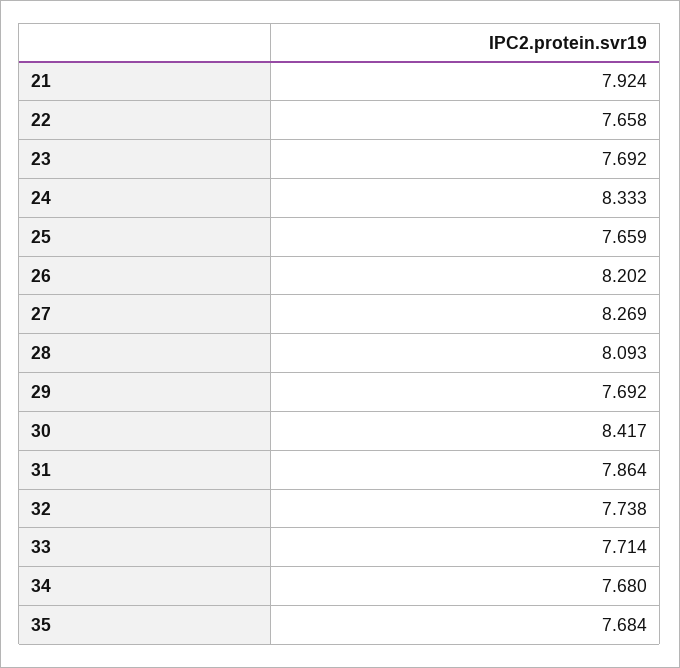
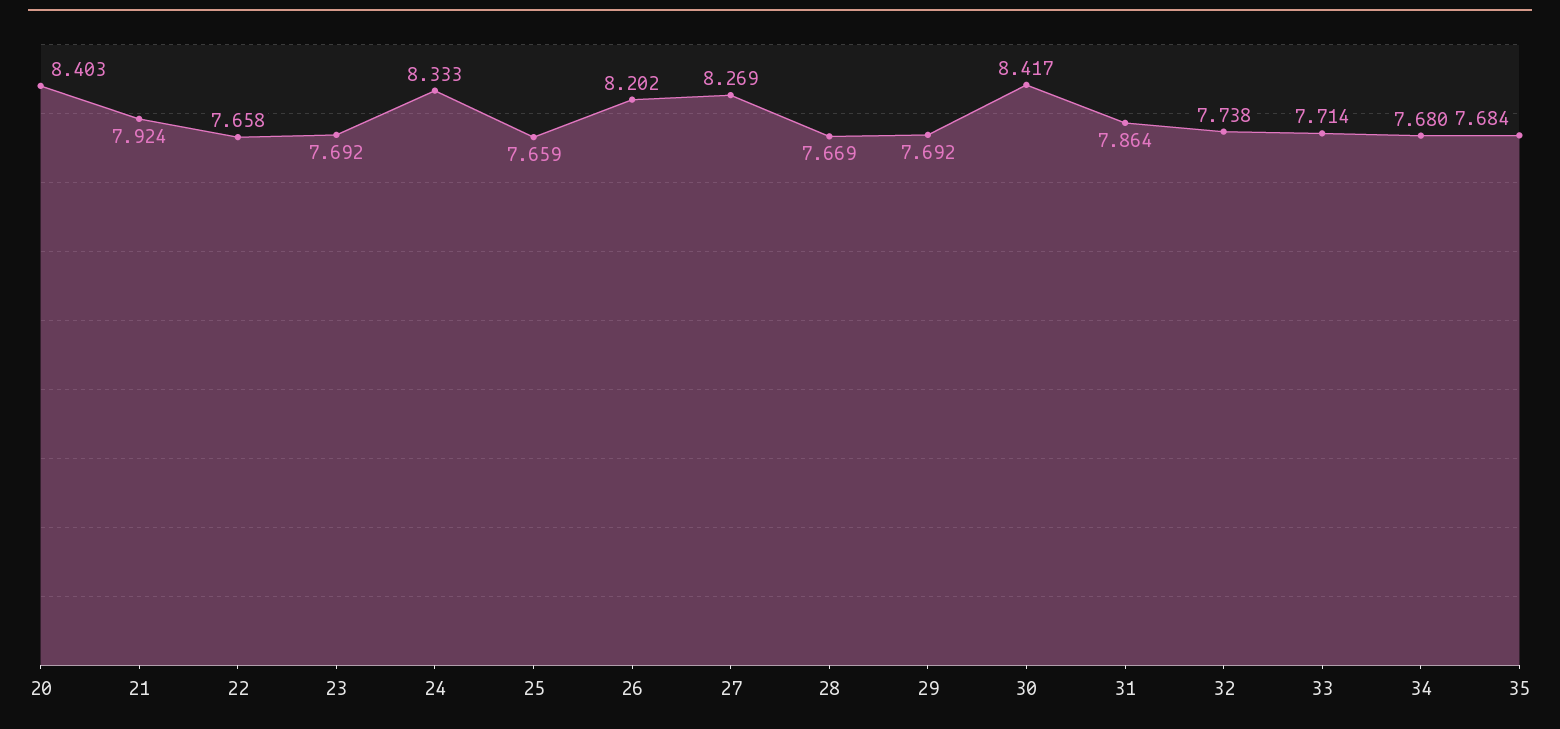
28: 8.093 -> 7.669
20: none -> 8.403

